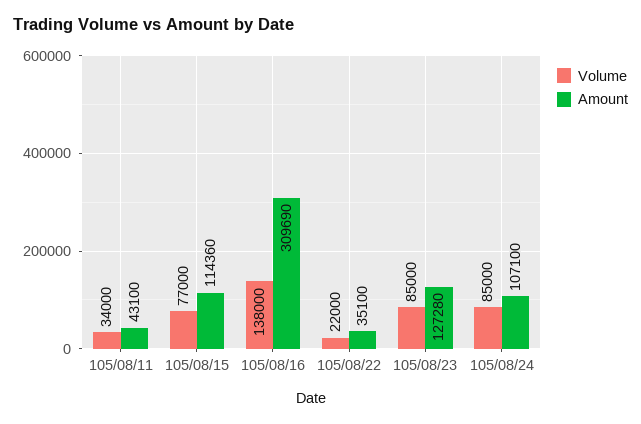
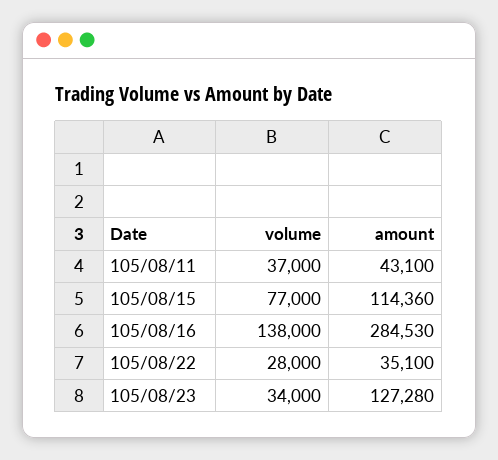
Volume, 105/08/11: 34000 -> 37000
Amount, 105/08/16: 309690 -> 284530
Volume, 105/08/22: 22000 -> 28000
Volume, 105/08/23: 85000 -> 34000
Volume, 105/08/24: 85000 -> none
Amount, 105/08/24: 107100 -> none

